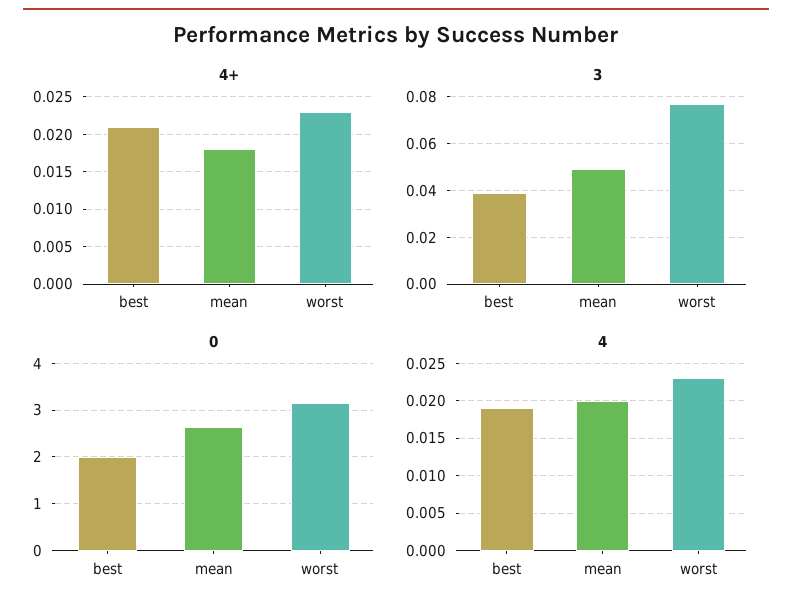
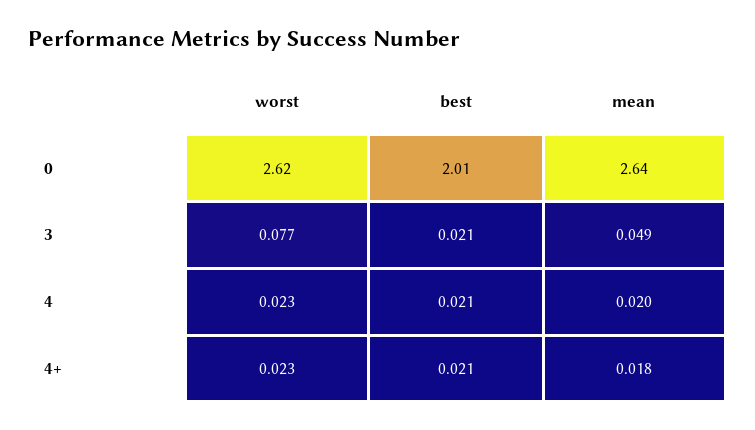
3, best: 0.04 -> 0.021
0, worst: 3.2 -> 2.62
4, best: 0.019 -> 0.021

